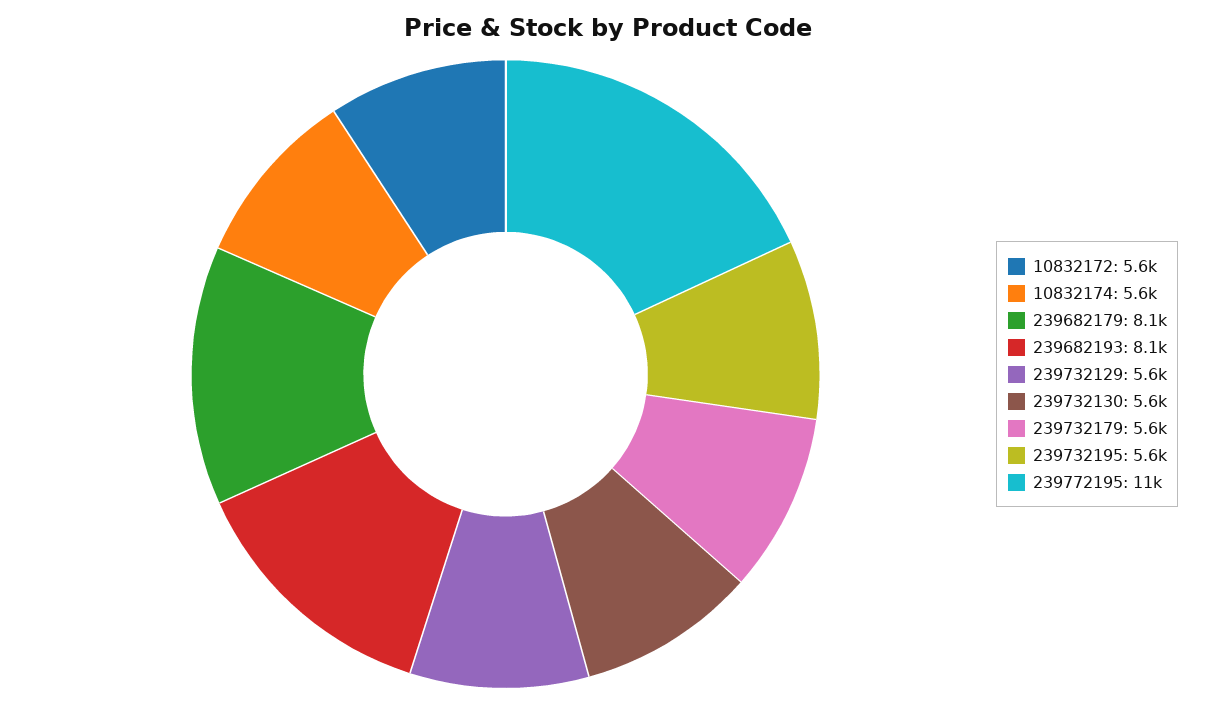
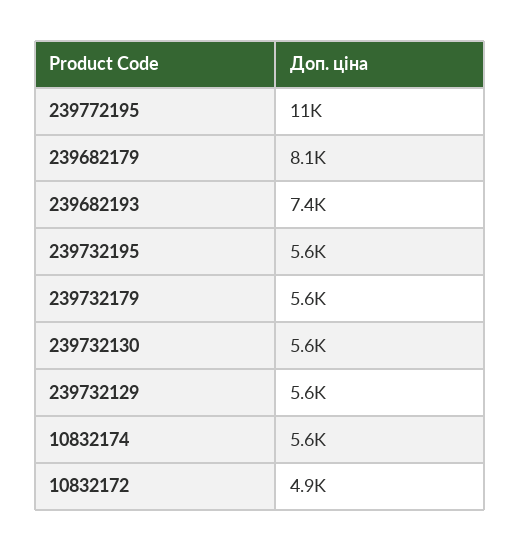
10832172: 5600 -> 4900
239682193: 8100 -> 7400

